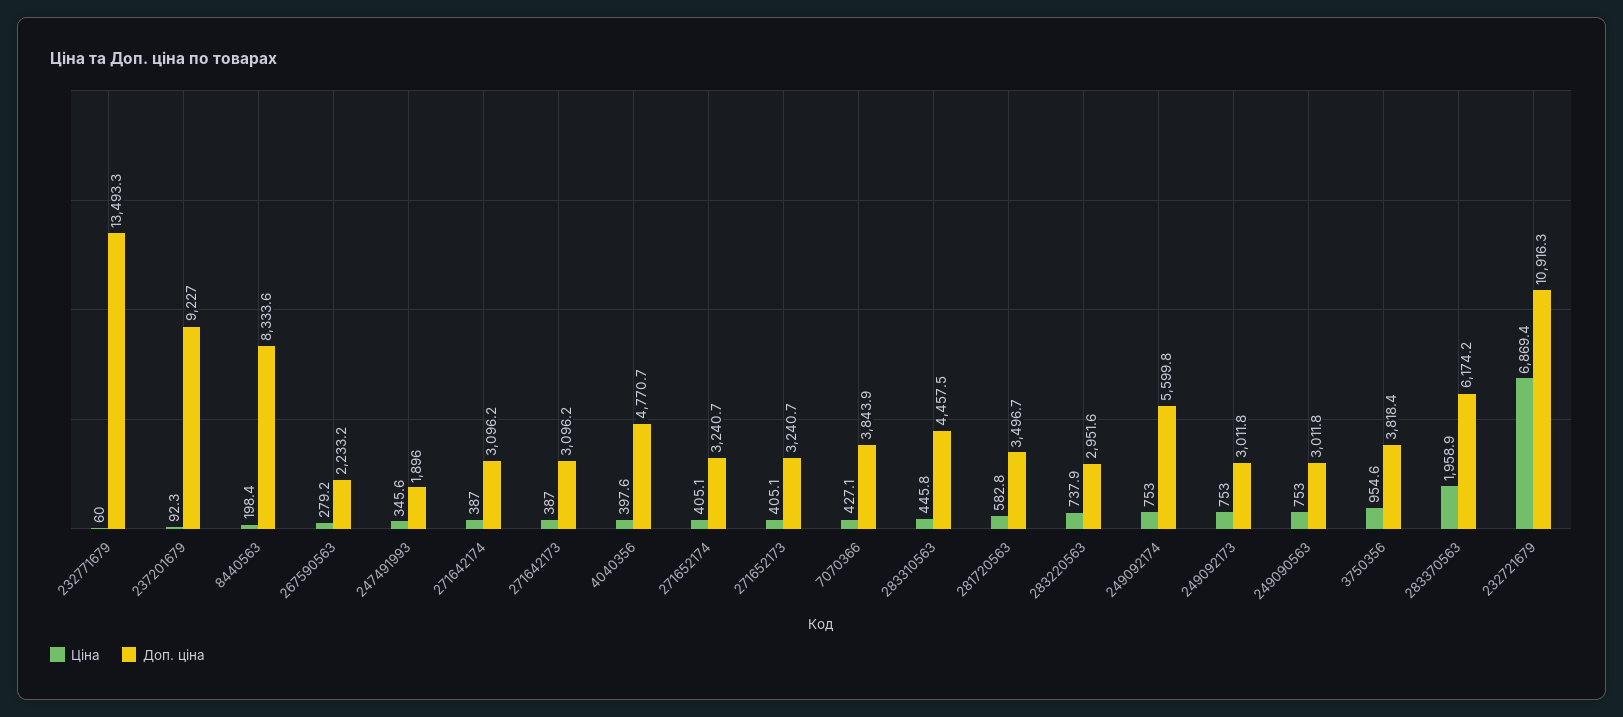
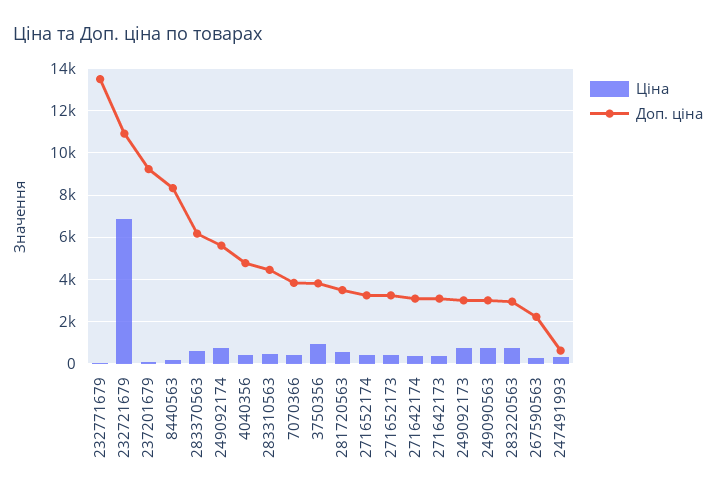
Доп. ціна, 247491993: 1896 -> 500
Ціна, 283370563: 1958.9 -> 500

